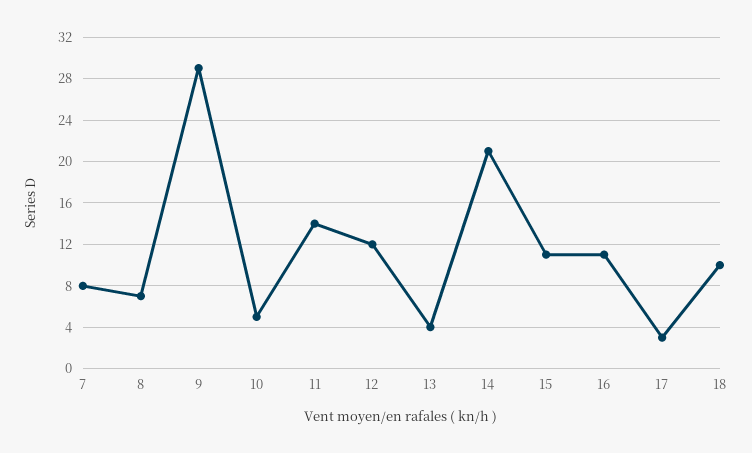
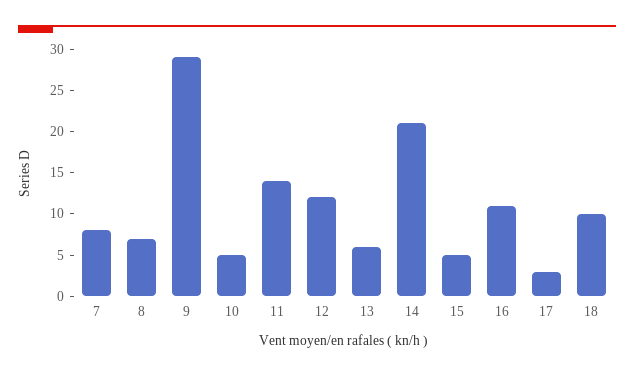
13: 4 -> 6
15: 11 -> 5

